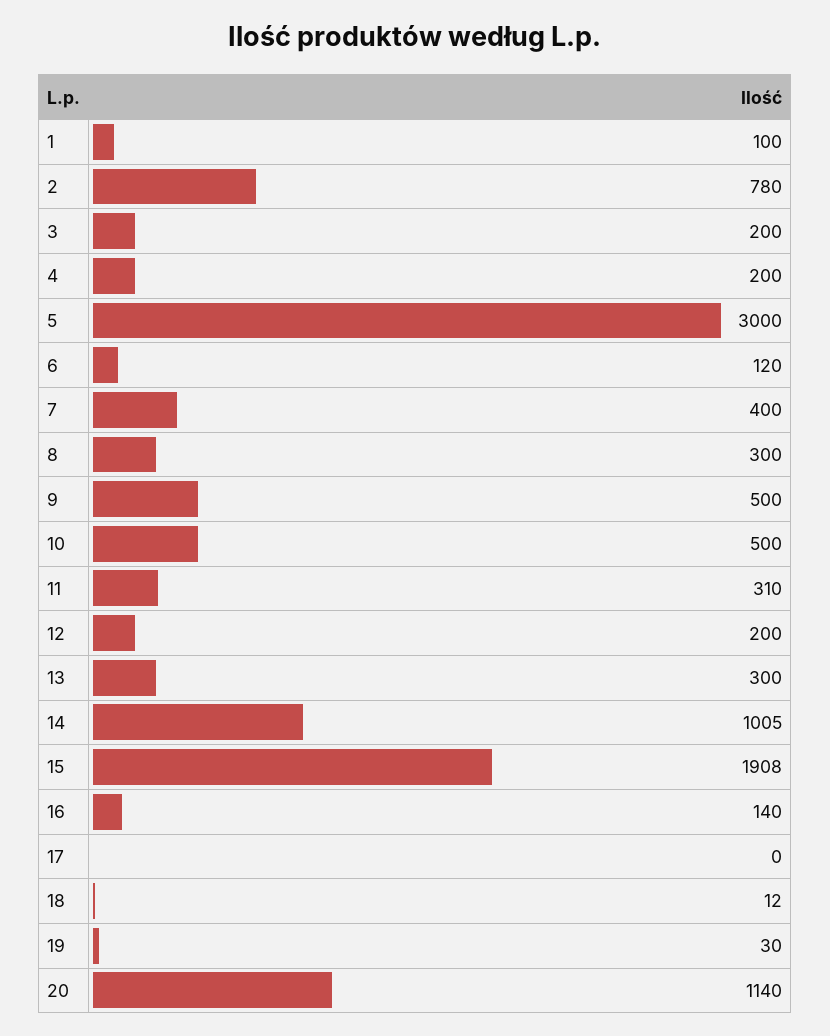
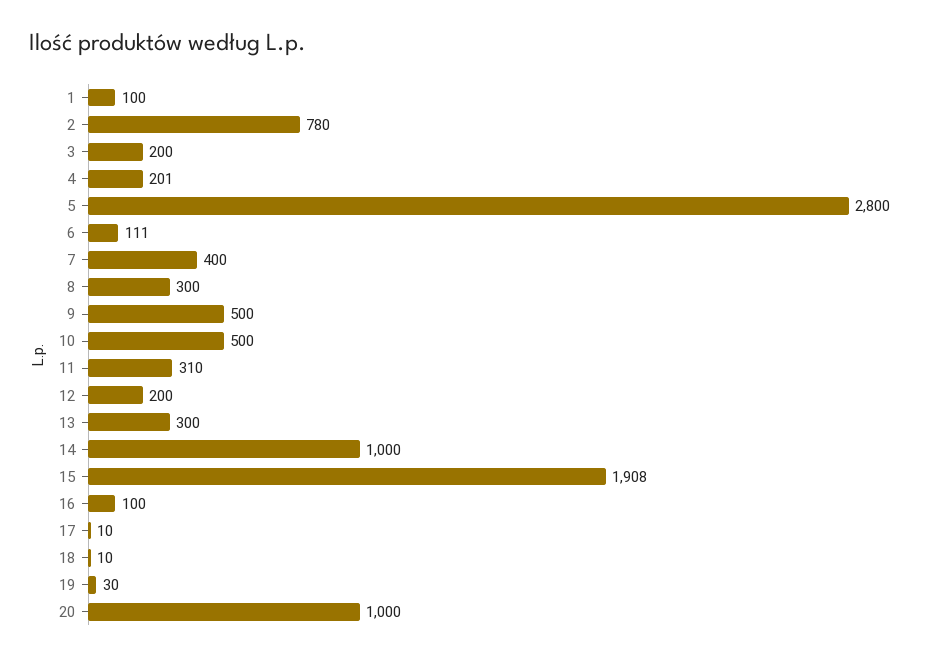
4: 200 -> 201
5: 3000 -> 2800
6: 120 -> 111
14: 1005 -> 1000
16: 140 -> 100
17: 0 -> 10
18: 12 -> 10
20: 1140 -> 1000

